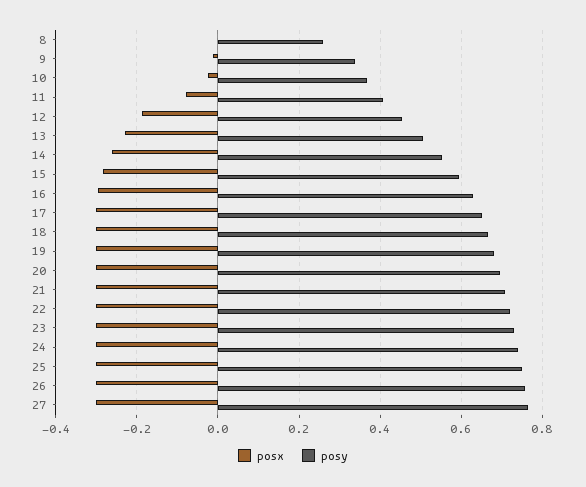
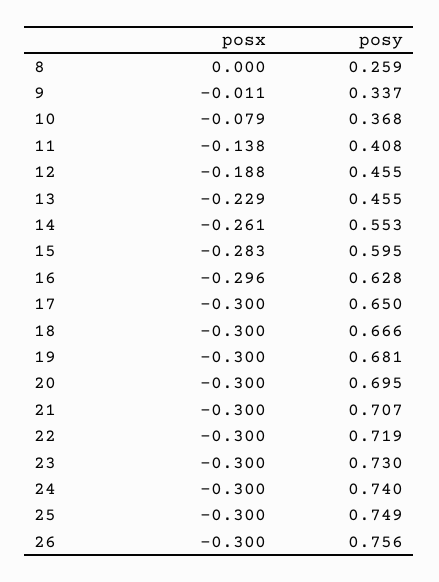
posx, 10: -0.02 -> -0.079
posx, 11: -0.08 -> -0.138
posy, 13: 0.5 -> 0.455
posx, 27: -0.3 -> none
posy, 27: 0.76 -> none

